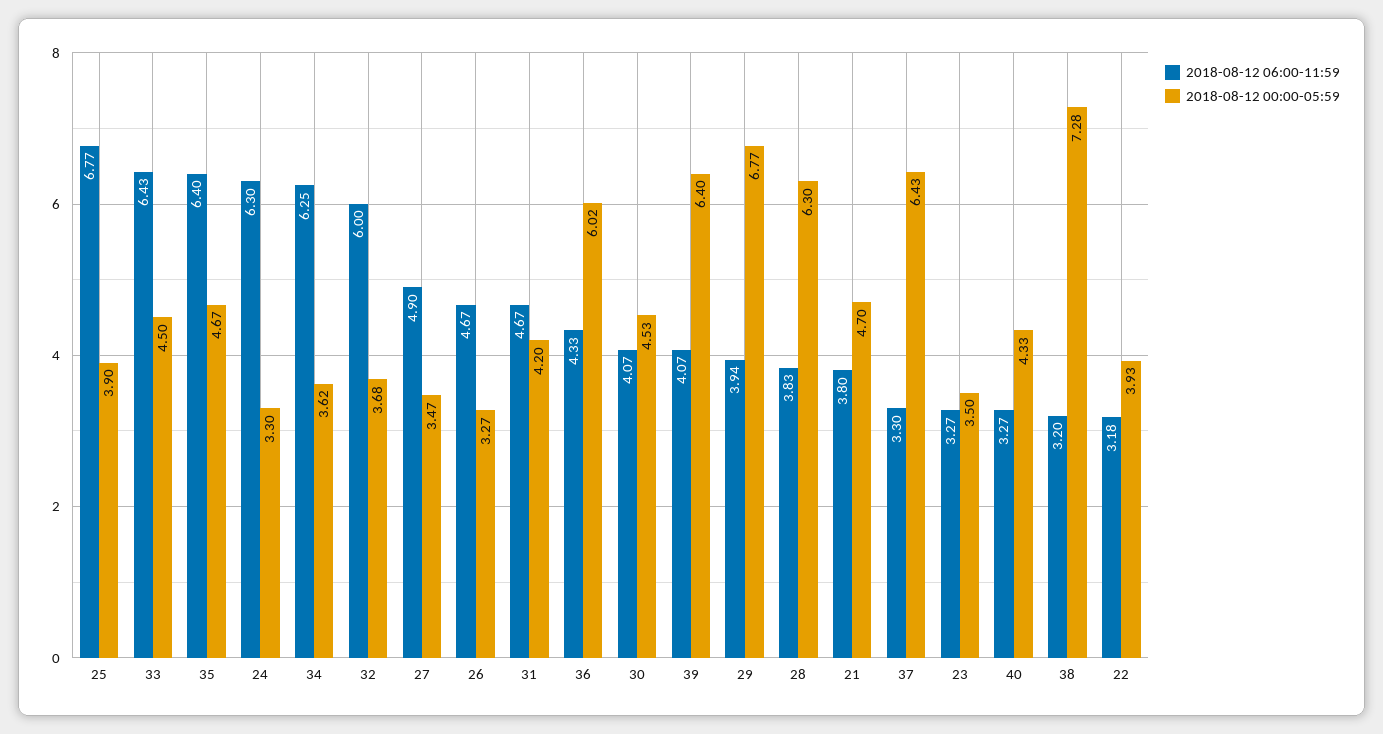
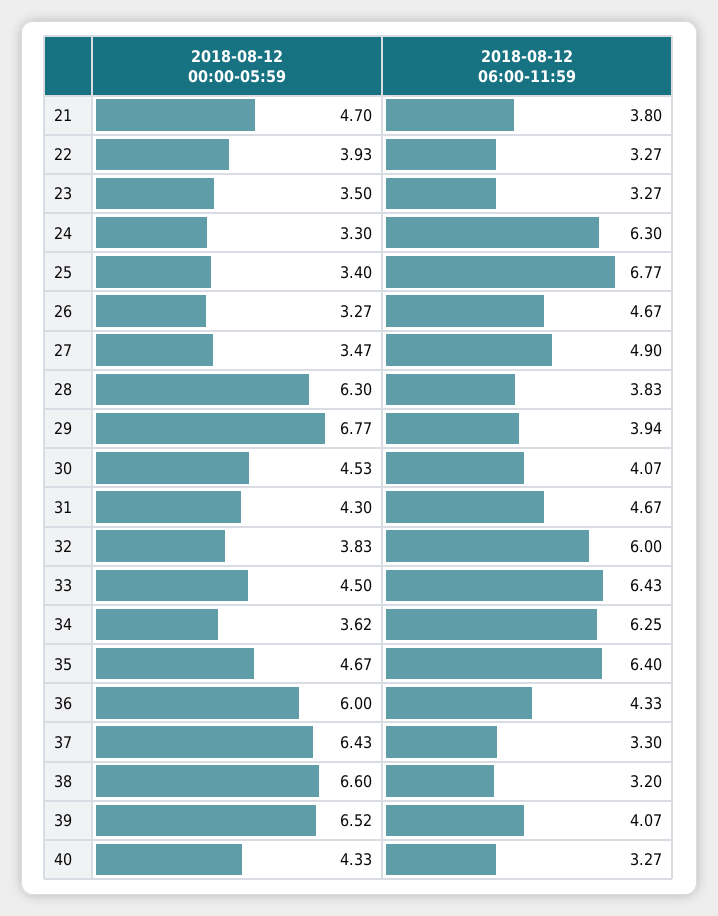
2018-08-12 00:00-05:59, 25: 3.9 -> 3.4
2018-08-12 00:00-05:59, 32: 3.68 -> 3.83
2018-08-12 00:00-05:59, 31: 4.2 -> 4.3
2018-08-12 00:00-05:59, 36: 6.02 -> 6
2018-08-12 00:00-05:59, 39: 6.4 -> 6.52
2018-08-12 00:00-05:59, 38: 7.28 -> 6.6
2018-08-12 06:00-11:59, 22: 3.18 -> 3.27

